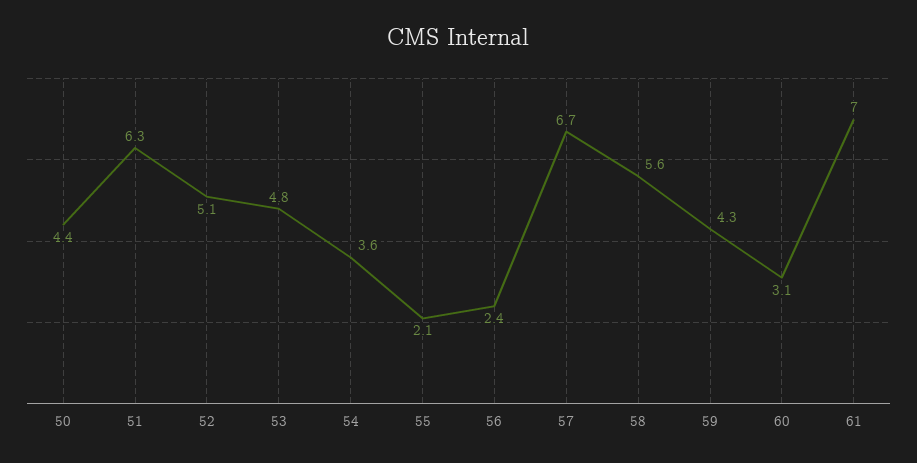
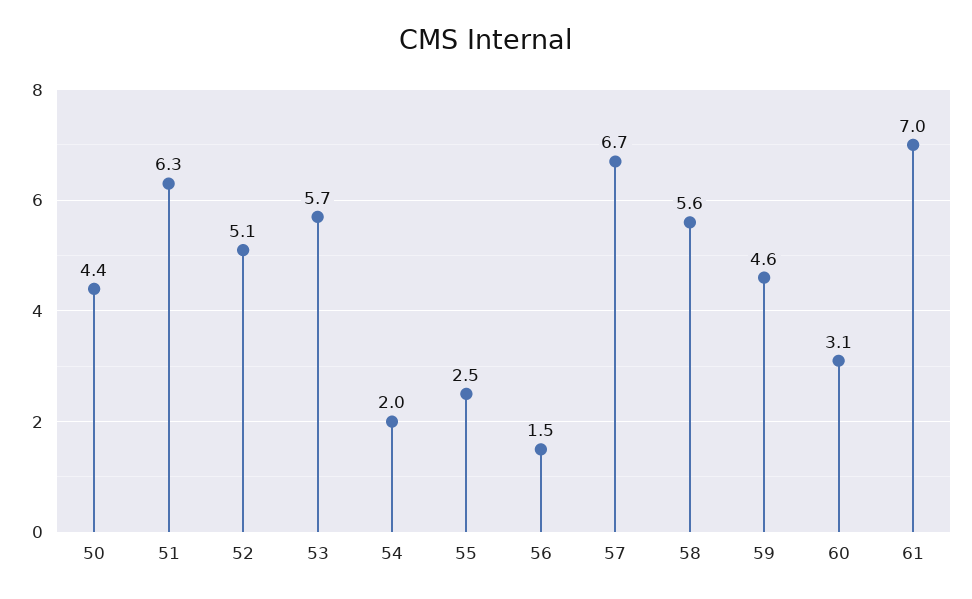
53: 4.8 -> 5.7
54: 3.6 -> 2
55: 2.1 -> 2.5
56: 2.4 -> 1.5
59: 4.3 -> 4.6

